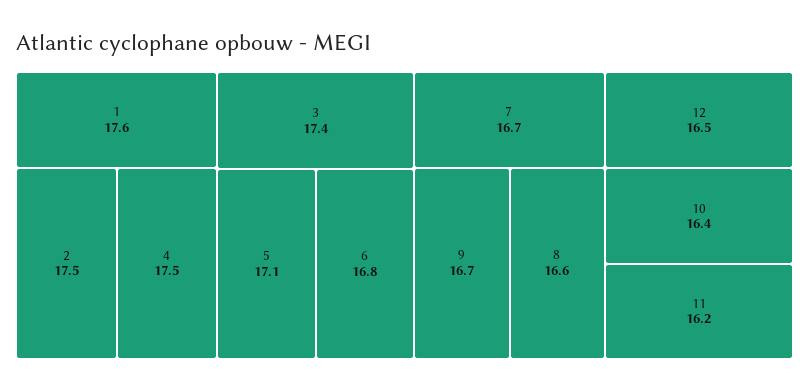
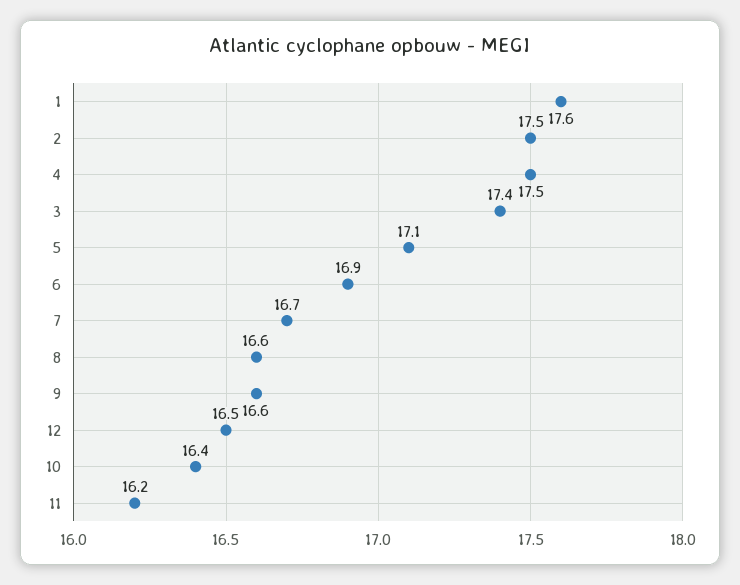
6: 16.8 -> 16.9
9: 16.7 -> 16.6

